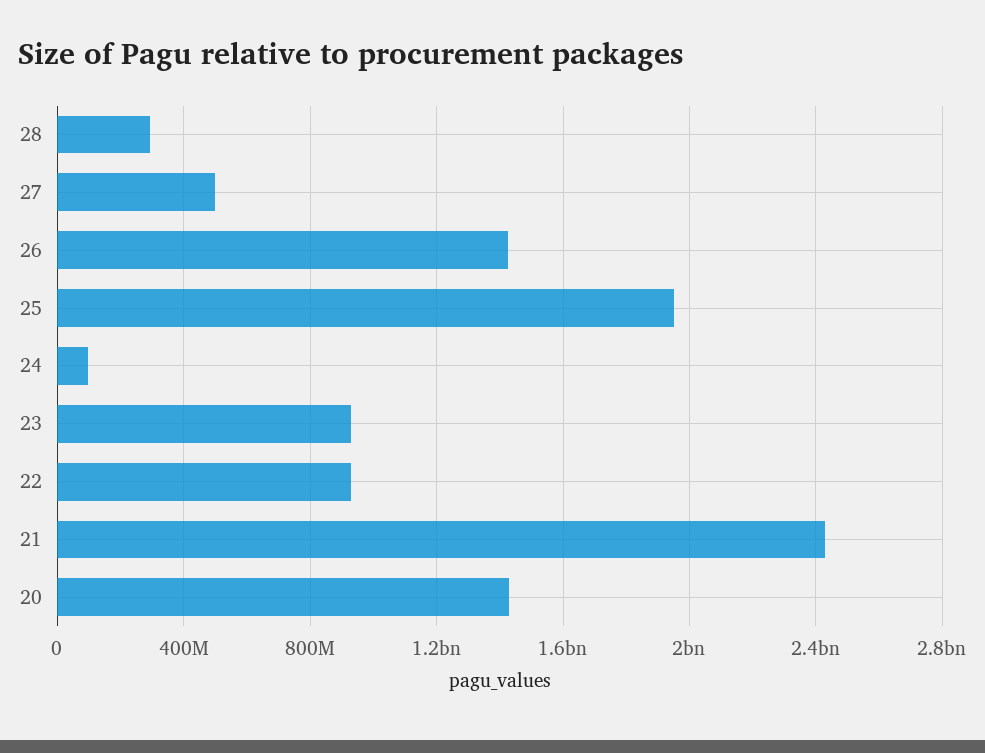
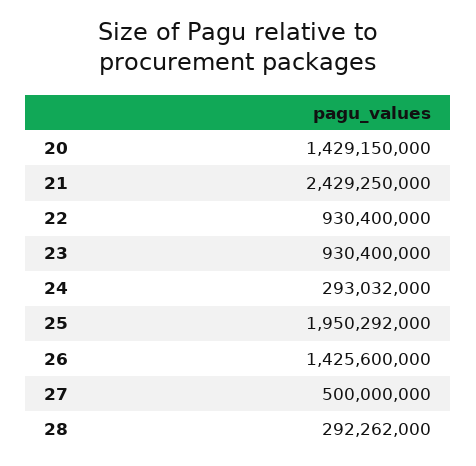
24: 100000000 -> 293032000

